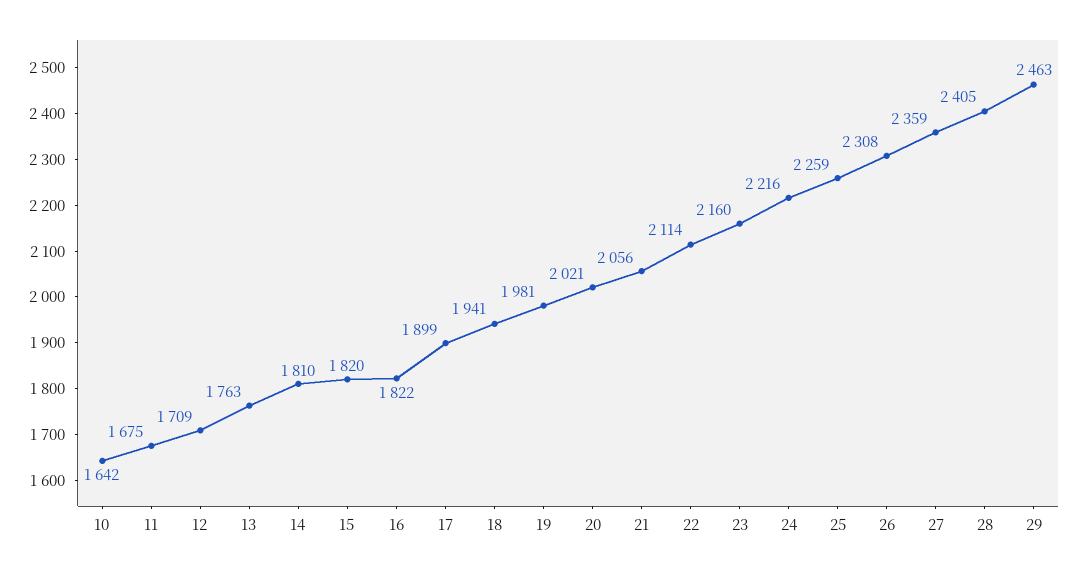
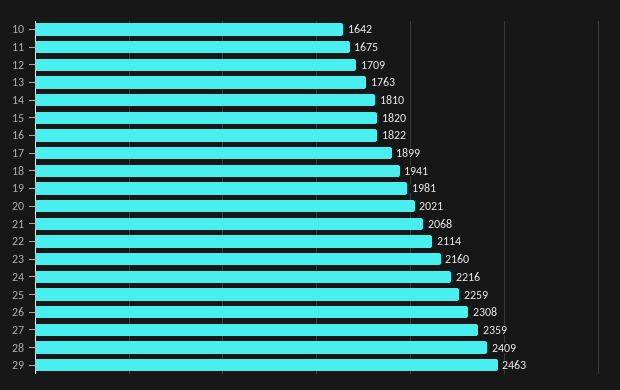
21: 2056 -> 2068
28: 2405 -> 2409

